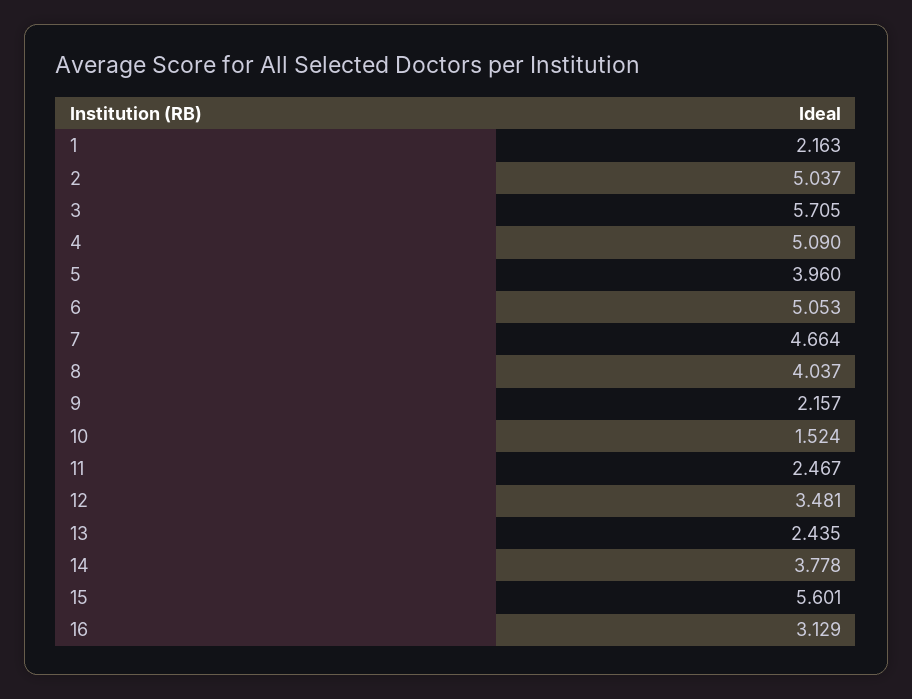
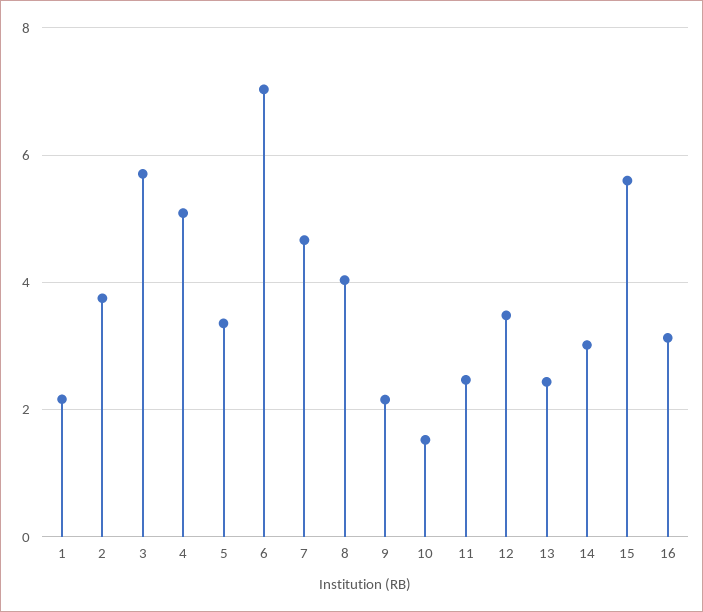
2: 5.037 -> 3.8
5: 3.96 -> 3.4
6: 5.053 -> 7
14: 3.778 -> 3

